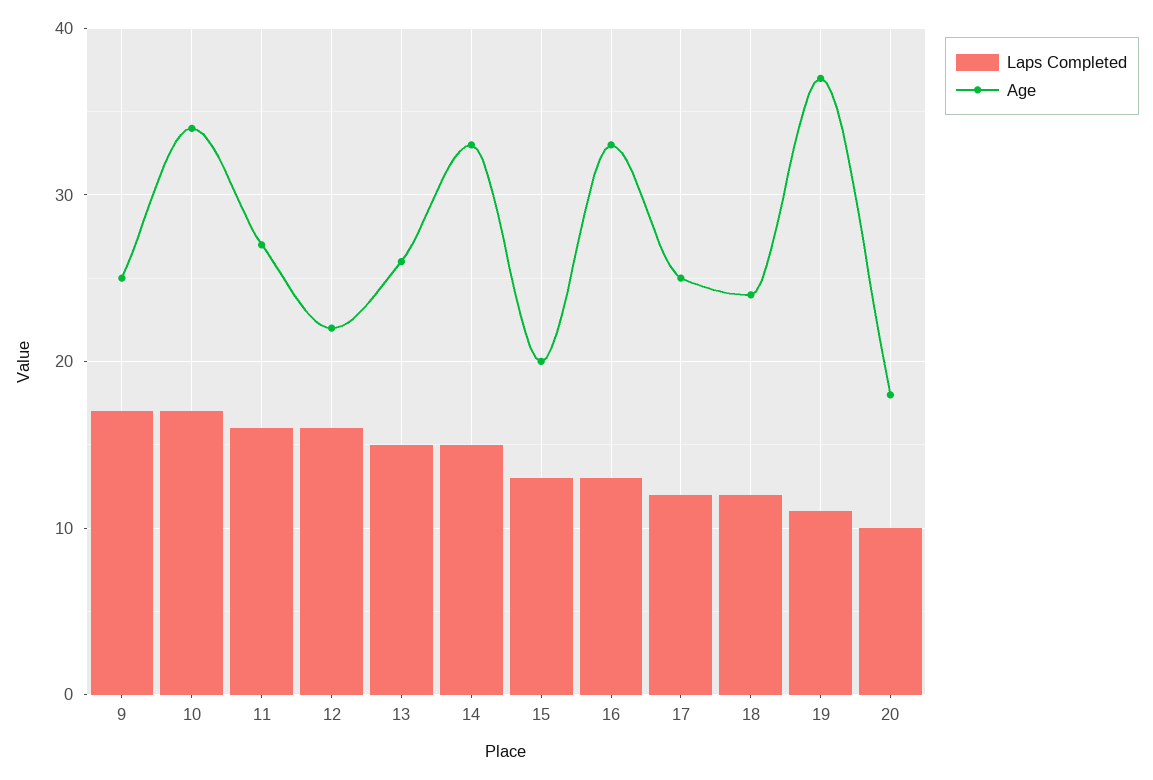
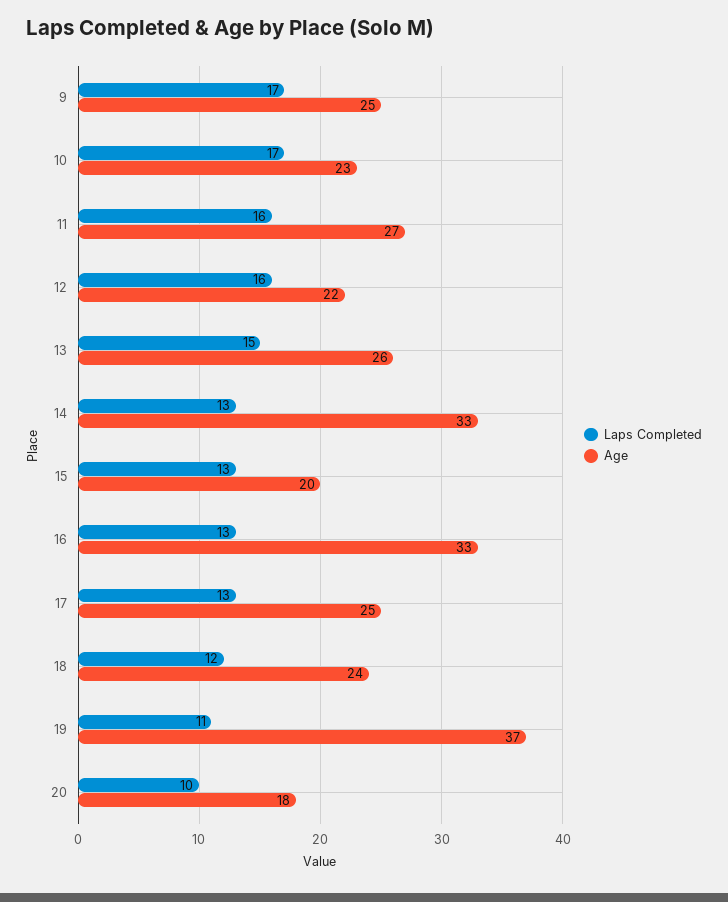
Age, 10: 34 -> 23
Laps Completed, 14: 15 -> 13
Laps Completed, 17: 12 -> 13

